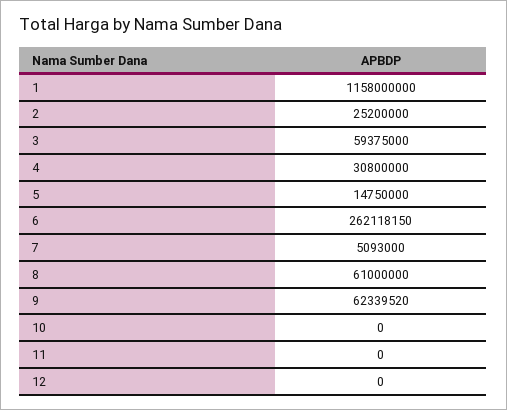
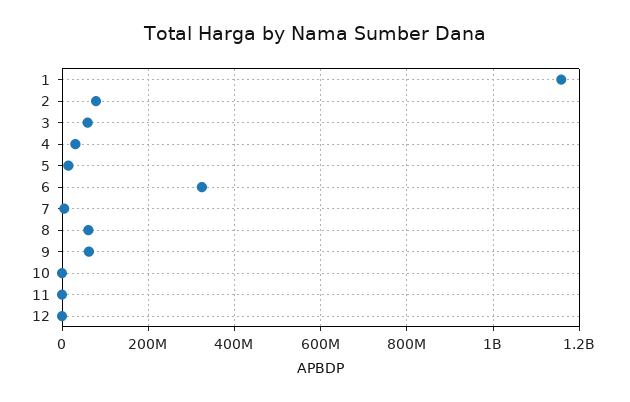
2: 25200000 -> 80000000
6: 262118150 -> 320000000

